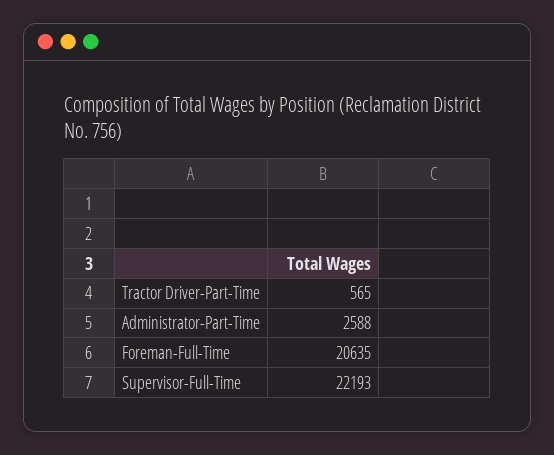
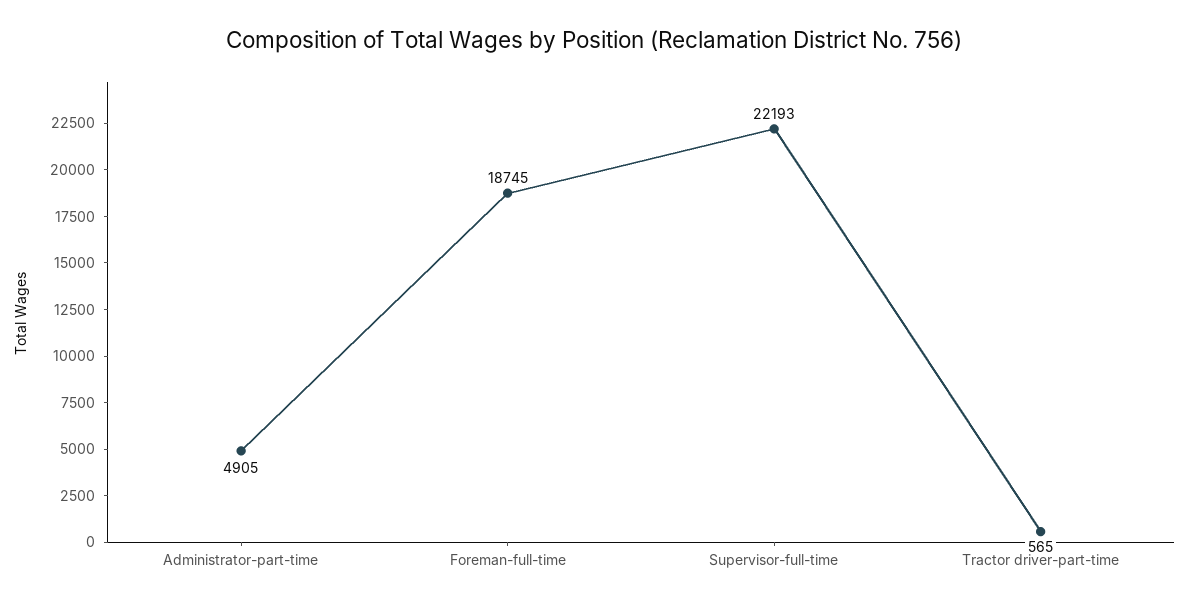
Administrator-Part-Time: 2588 -> 4905
Foreman-Full-Time: 20635 -> 18745

